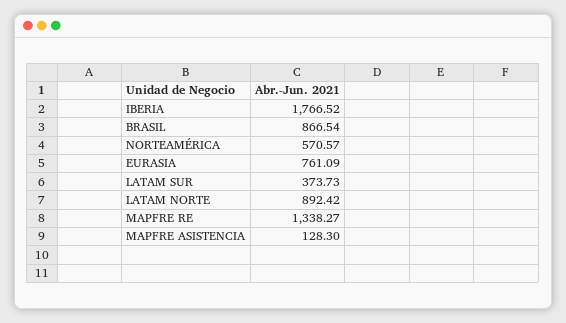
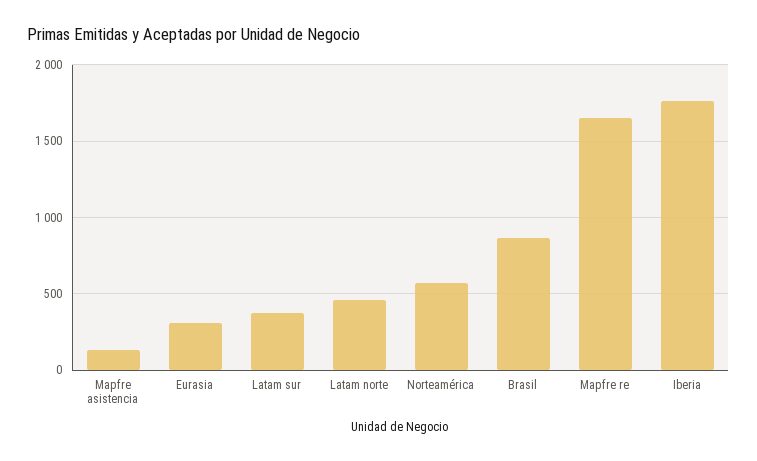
EURASIA: 761.09 -> 300
LATAM NORTE: 892.42 -> 450
MAPFRE RE: 1338.27 -> 1650

